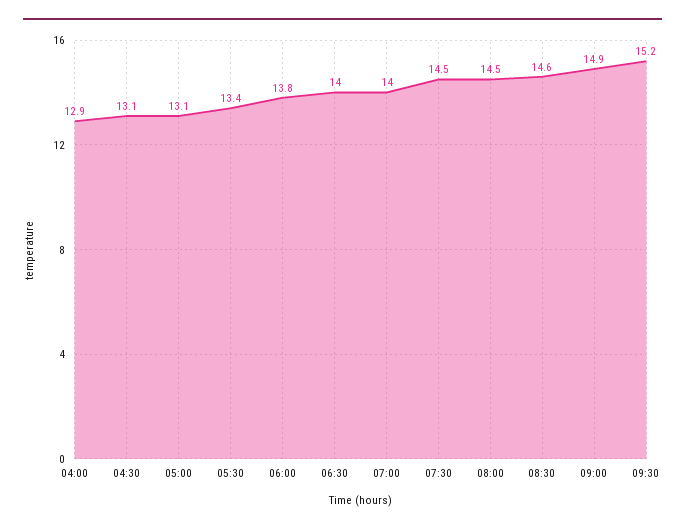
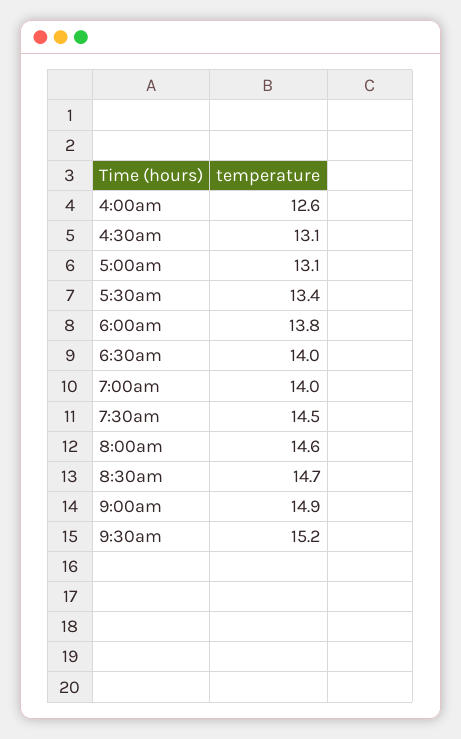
04:00: 12.9 -> 12.6
08:00: 14.5 -> 14.6
08:30: 14.6 -> 14.7

